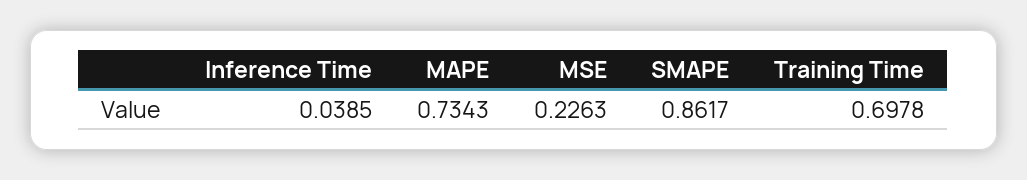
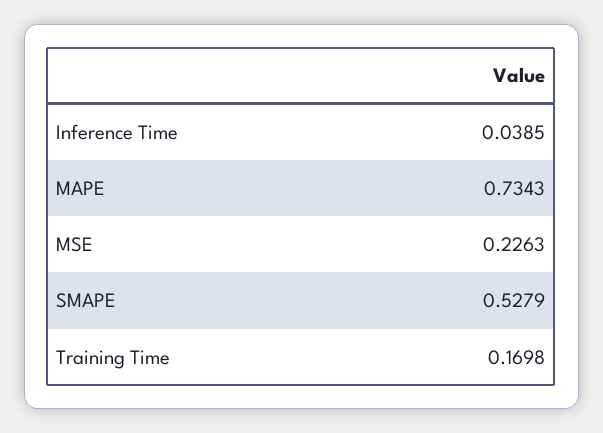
SMAPE: 0.8617 -> 0.5279
Training Time: 0.6978 -> 0.1698

